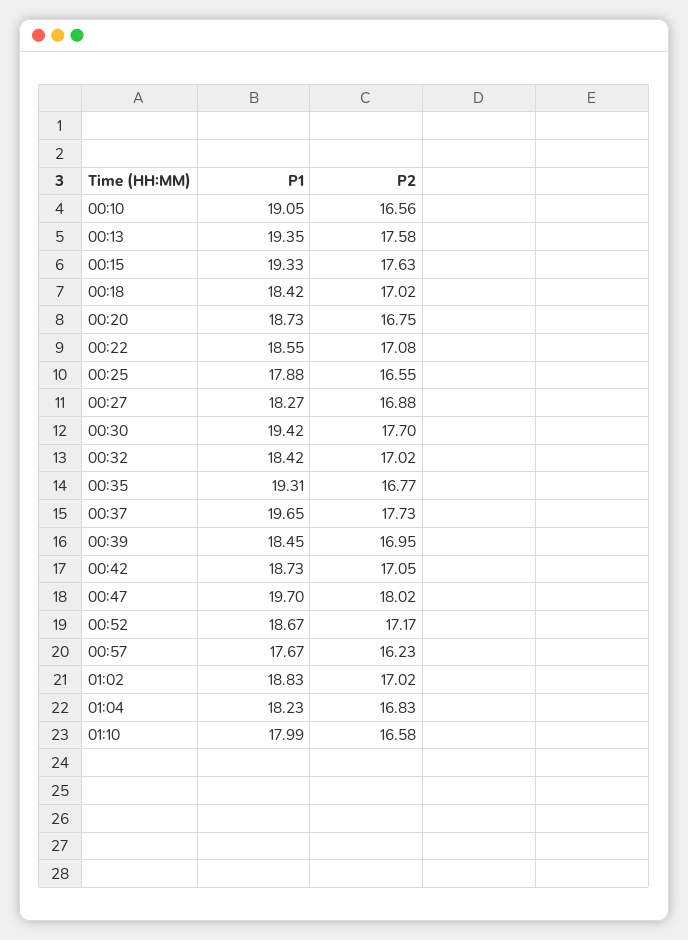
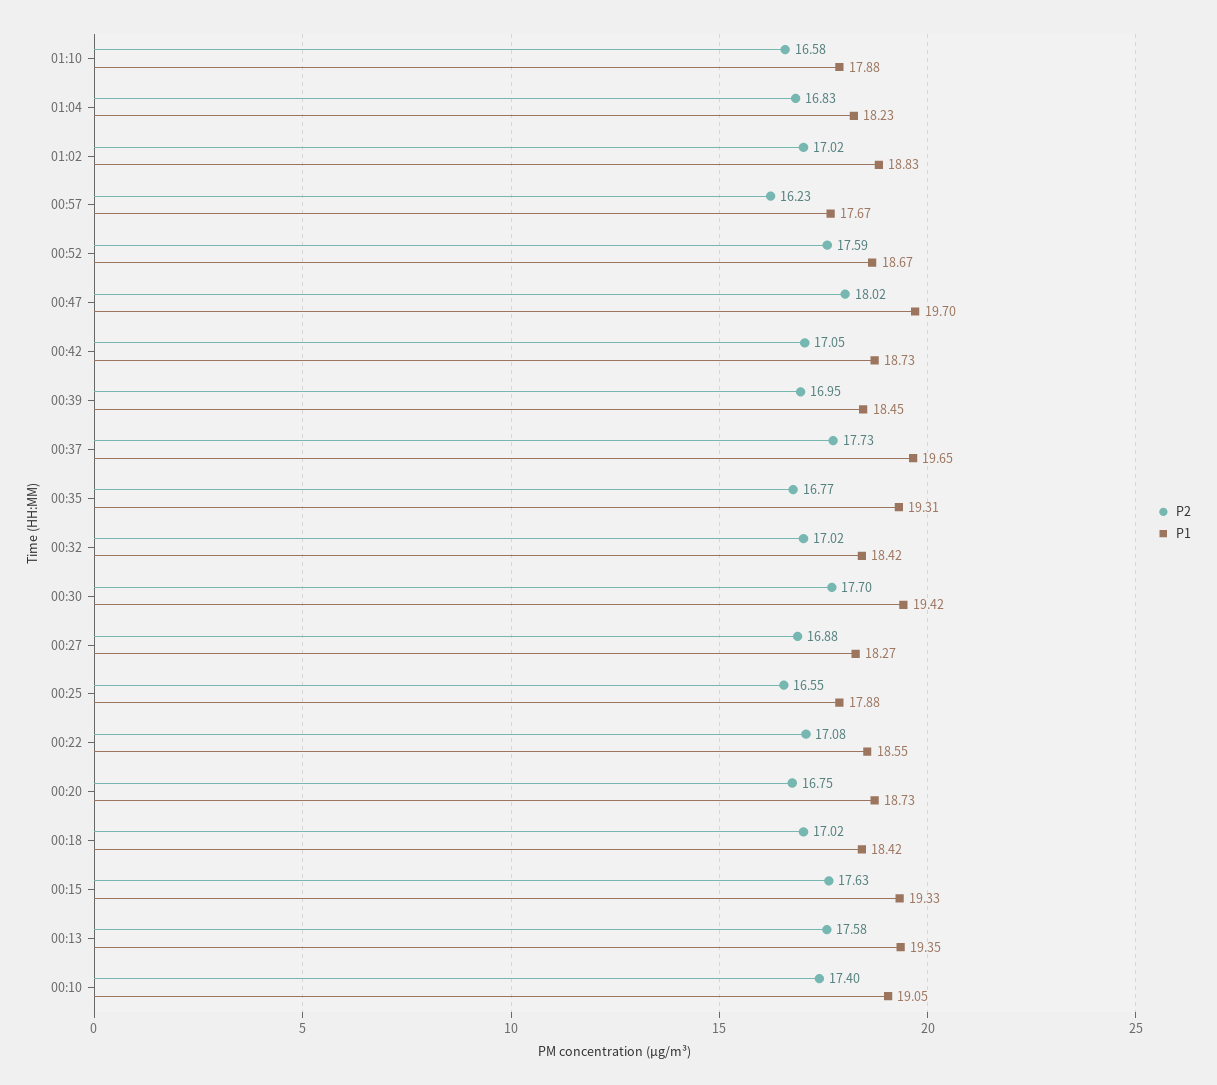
P2, 00:10: 16.56 -> 17.4
P2, 00:52: 17.17 -> 17.59
P1, 01:10: 17.99 -> 17.88

